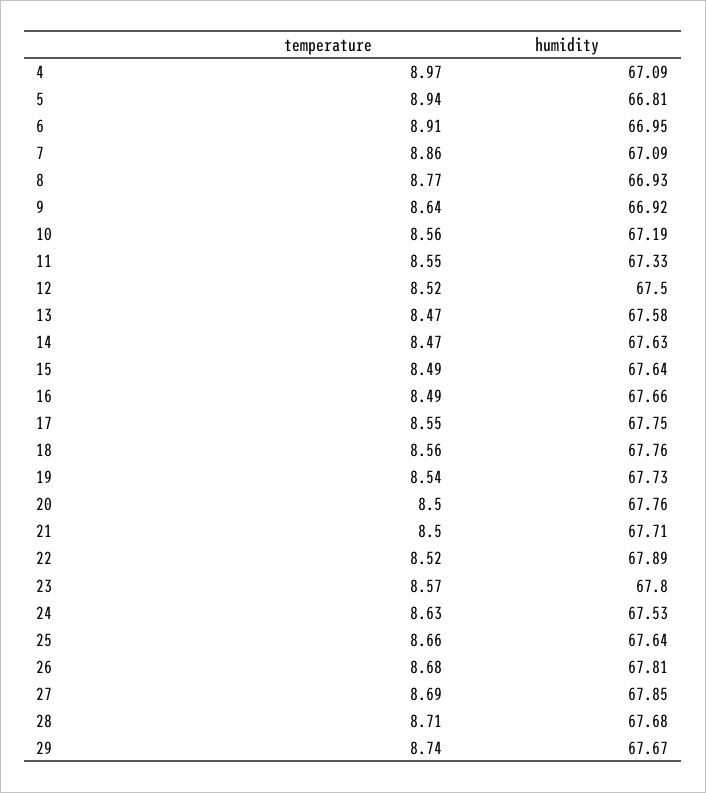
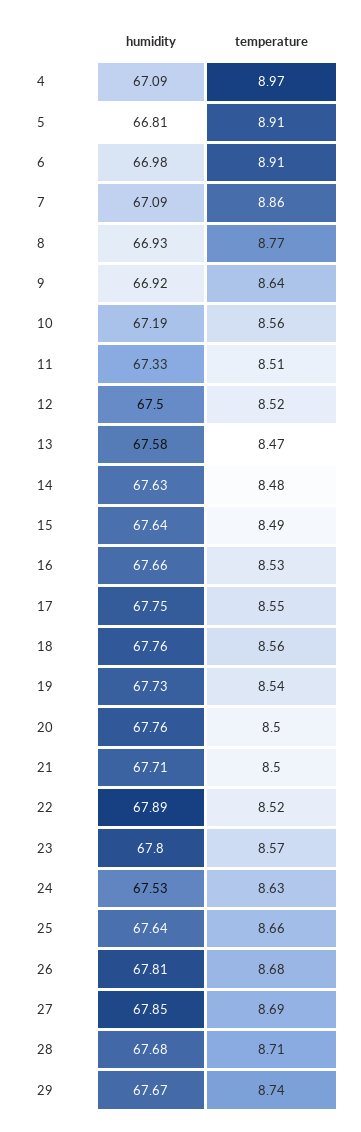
temperature, 5: 8.94 -> 8.91
humidity, 6: 66.95 -> 66.98
temperature, 11: 8.55 -> 8.51
temperature, 14: 8.47 -> 8.48
temperature, 16: 8.49 -> 8.53

